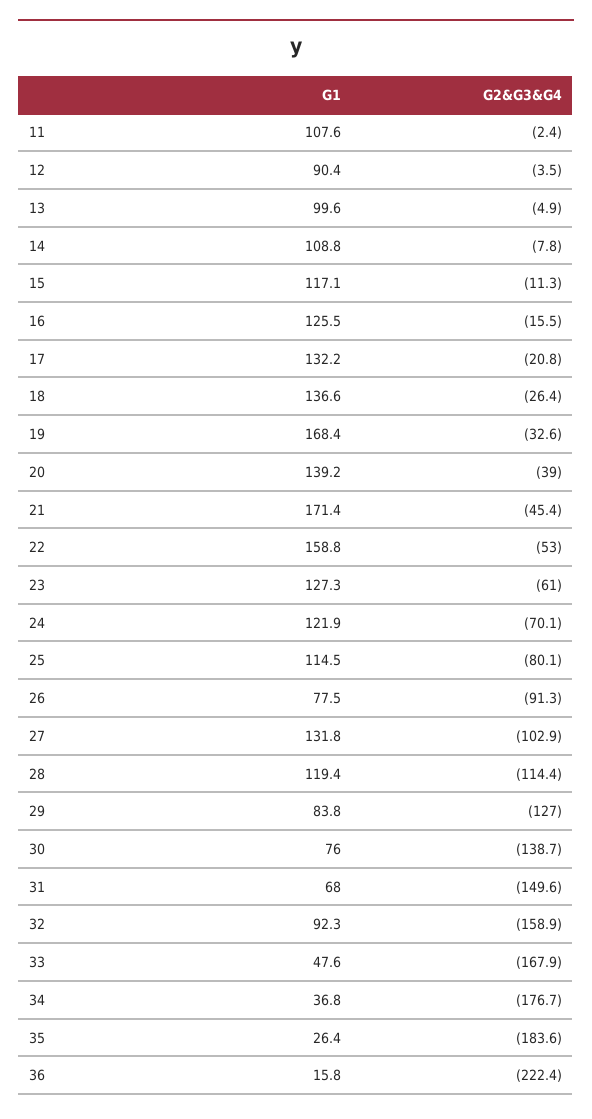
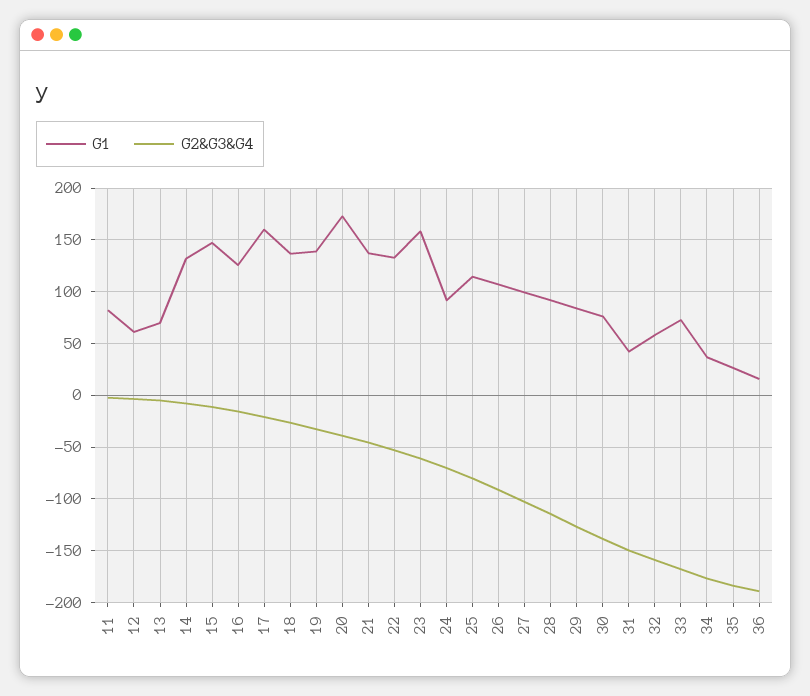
G1, 11: 107.6 -> 80
G1, 12: 90.4 -> 60
G1, 13: 99.6 -> 70
G1, 14: 108.8 -> 130
G1, 15: 117.1 -> 150
G1, 17: 132.2 -> 160
G1, 19: 168.4 -> 140
G1, 20: 139.2 -> 170
G1, 21: 171.4 -> 140
G1, 22: 158.8 -> 130
G1, 23: 127.3 -> 160
G1, 24: 121.9 -> 90
G1, 26: 77.5 -> 110
G1, 27: 131.8 -> 100
G1, 28: 119.4 -> 90
G1, 31: 68 -> 40
G1, 32: 92.3 -> 60
G1, 33: 47.6 -> 70
G2&G3&G4, 36: -222.4 -> -190

